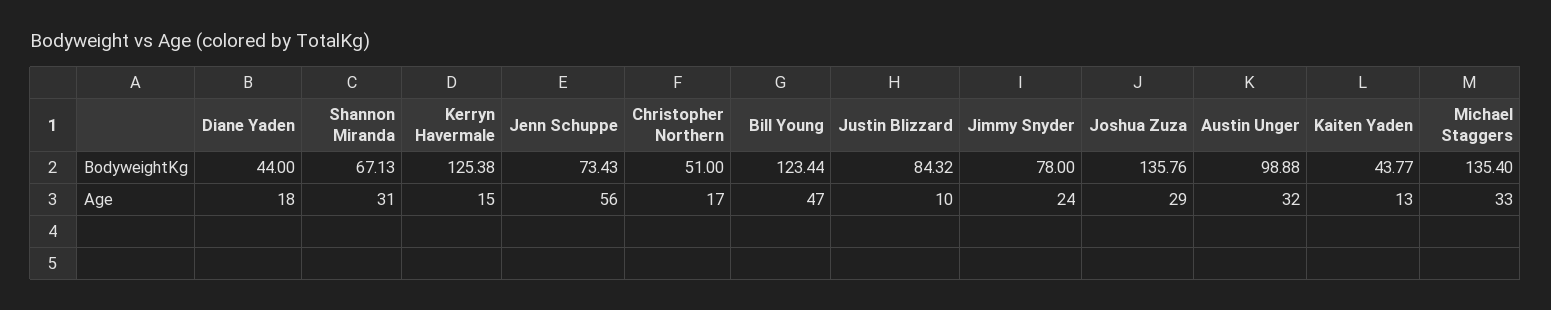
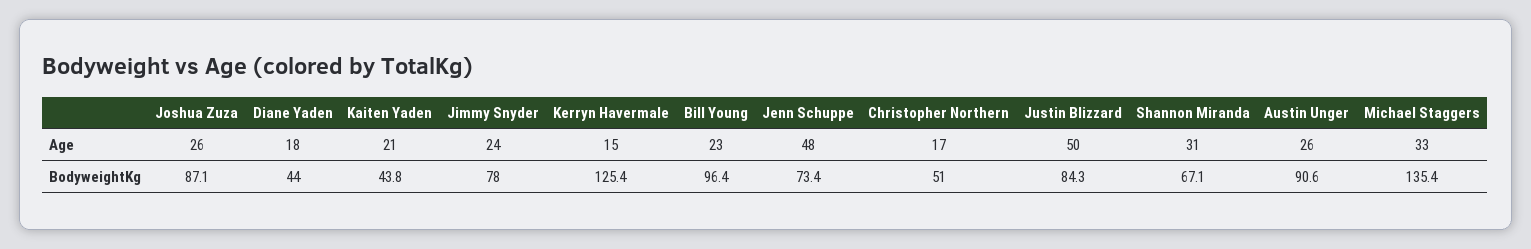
Bill Young, BodyweightKg: 123.44 -> 96.4
Joshua Zuza, BodyweightKg: 135.76 -> 87.1
Austin Unger, BodyweightKg: 98.88 -> 90.6
Jenn Schuppe, Age: 56 -> 48
Bill Young, Age: 47 -> 23
Justin Blizzard, Age: 10 -> 50
Joshua Zuza, Age: 29 -> 26
Austin Unger, Age: 32 -> 26
Kaiten Yaden, Age: 13 -> 21

